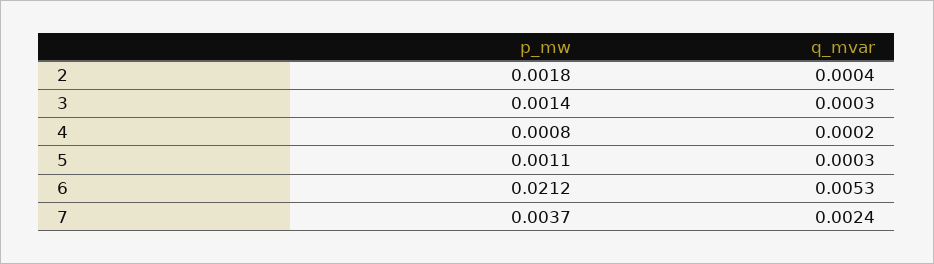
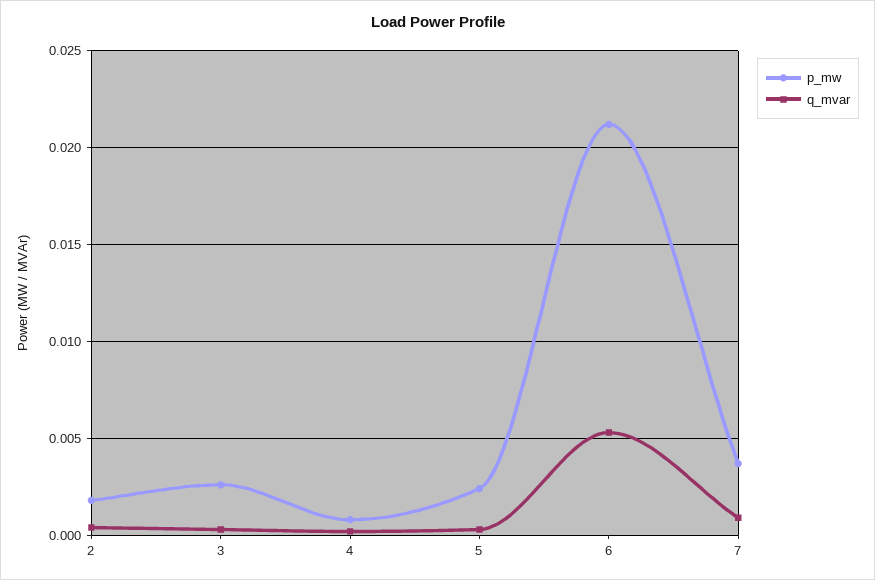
p_mw, 3: 0.0014 -> 0.0025
p_mw, 5: 0.0011 -> 0.0025
q_mvar, 7: 0.0024 -> 0.001

